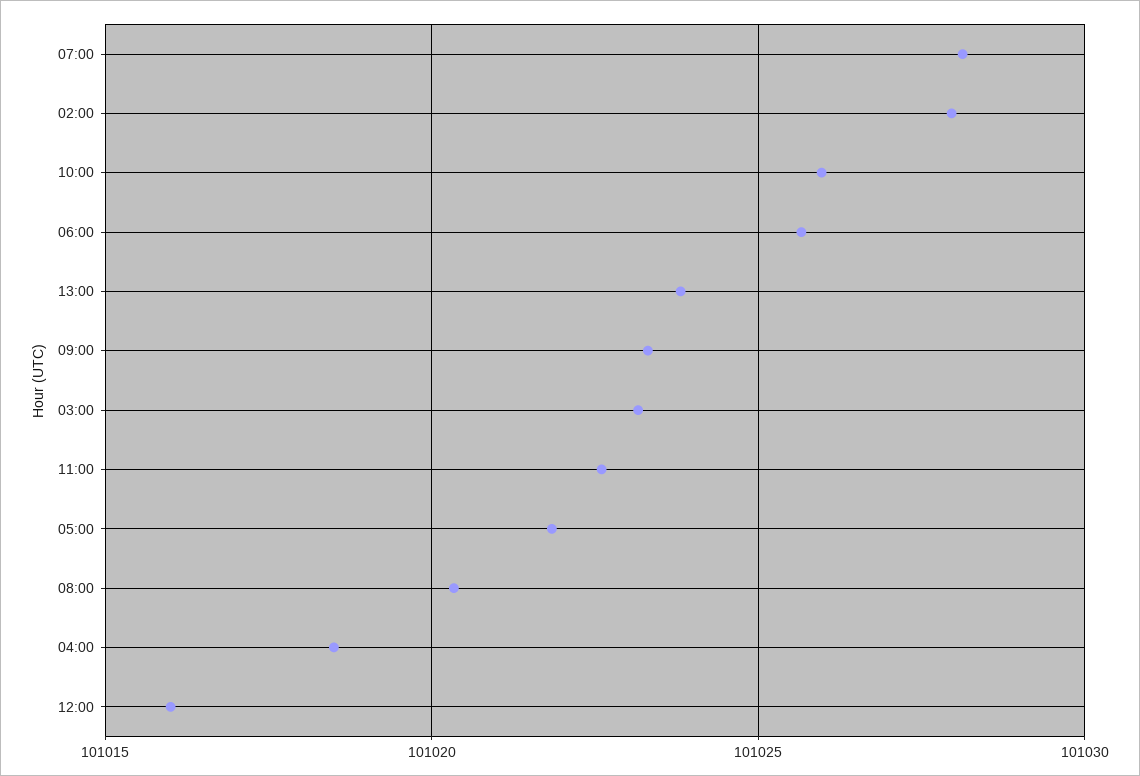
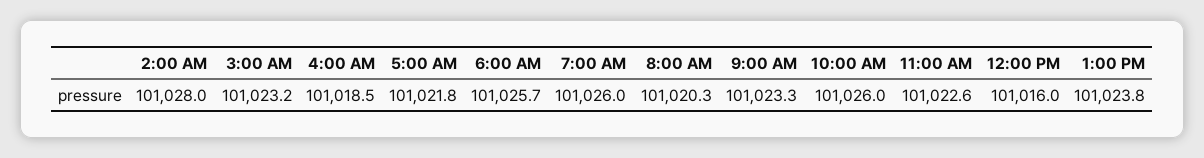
07:00: 101028 -> 101026

